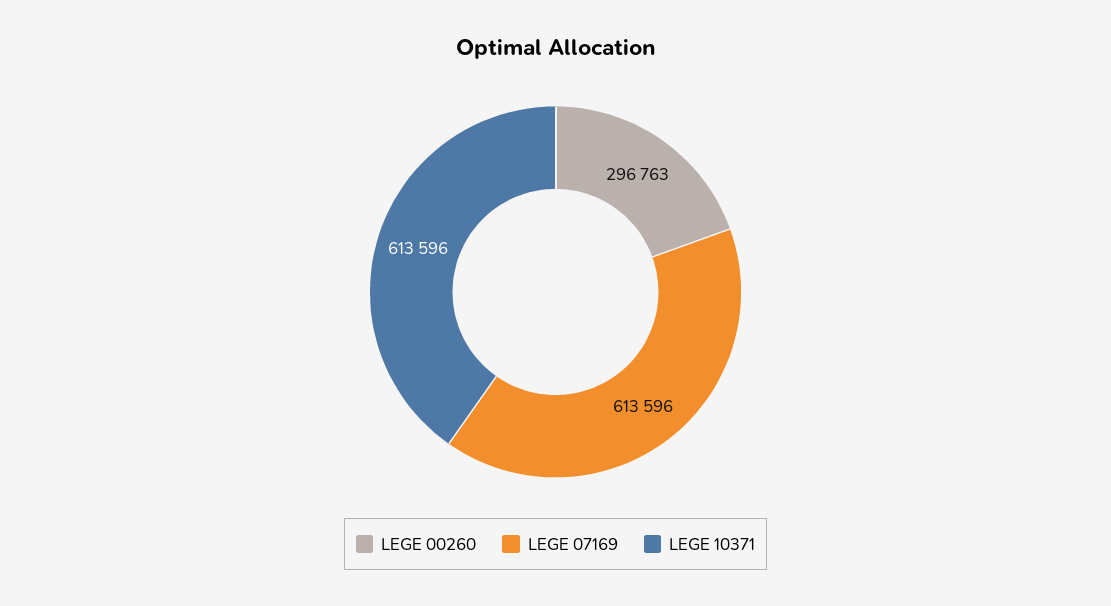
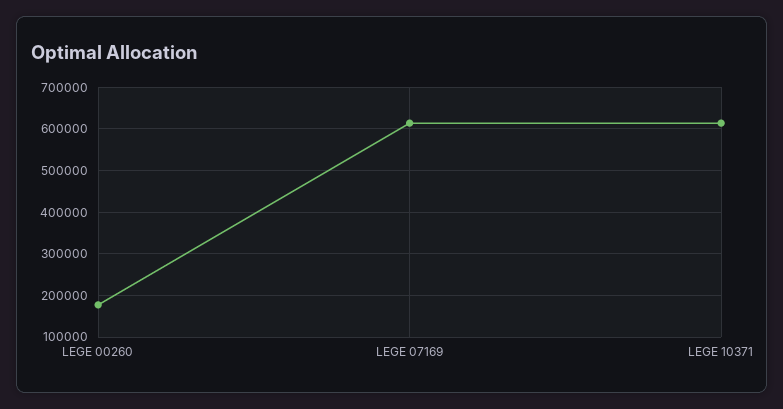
LEGE 00260: 296763 -> 180000

